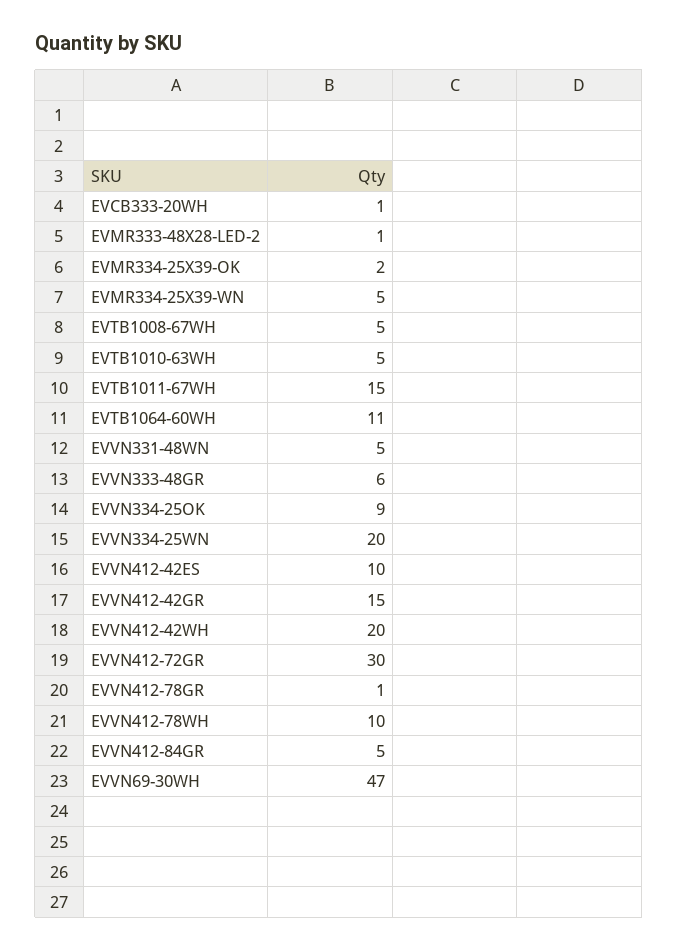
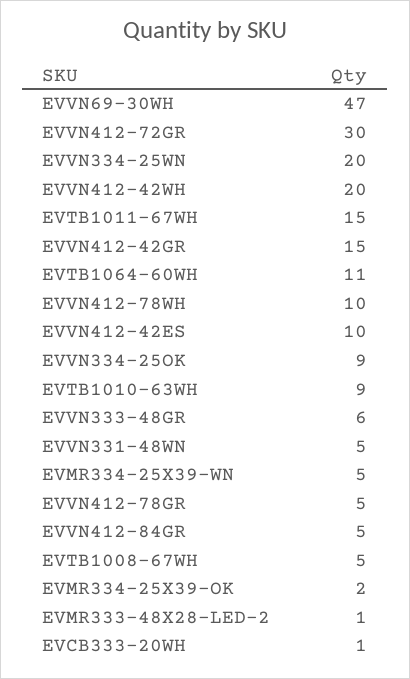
EVTB1010-63WH: 5 -> 9
EVVN412-78GR: 1 -> 5

